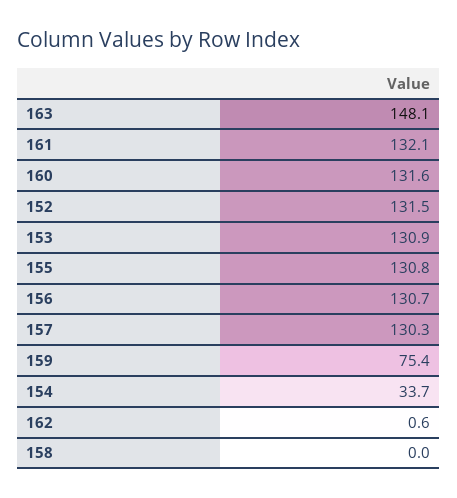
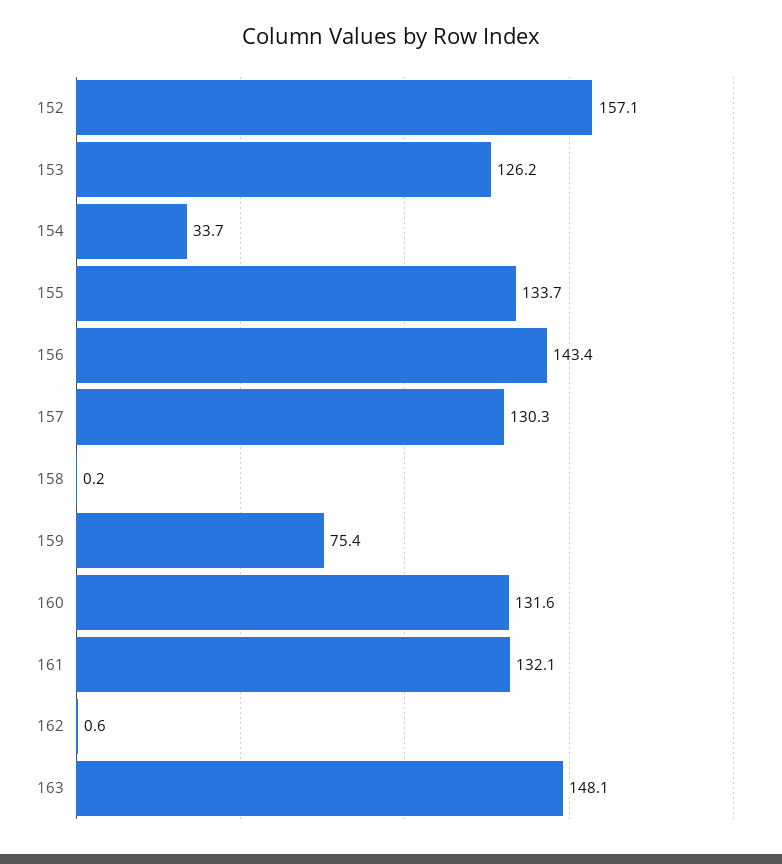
152: 131.5 -> 157.1
153: 130.9 -> 126.2
155: 130.8 -> 133.7
156: 130.7 -> 143.4
158: 0 -> 0.2

